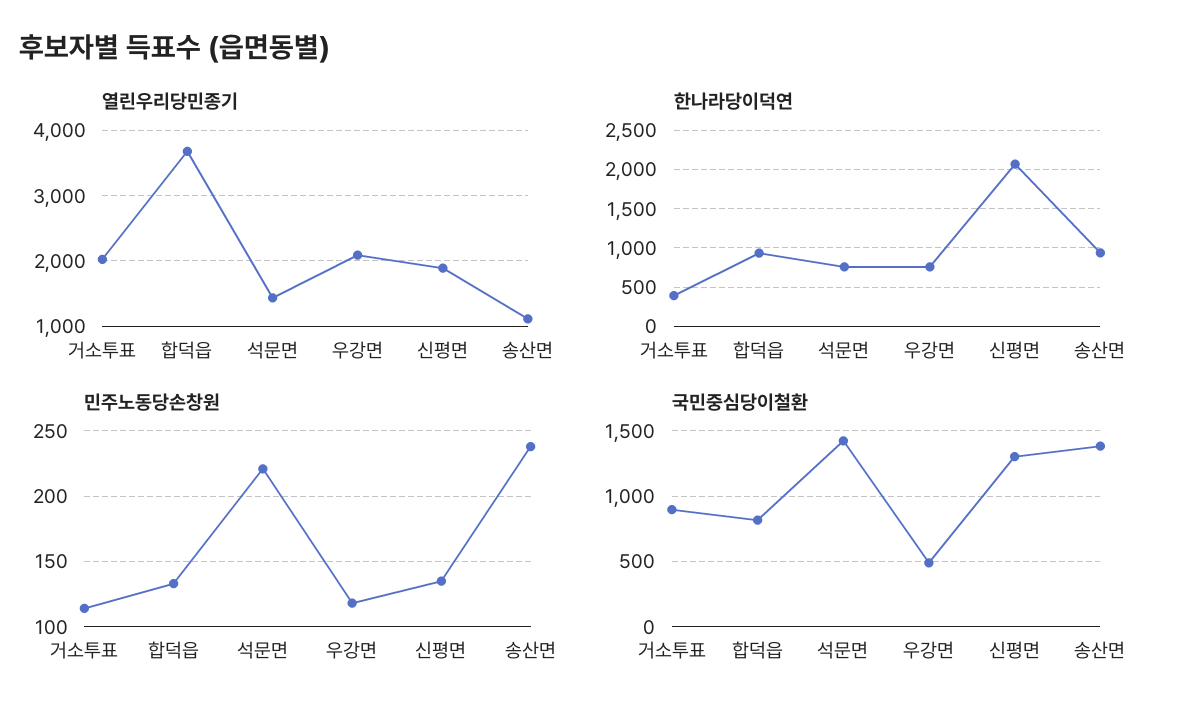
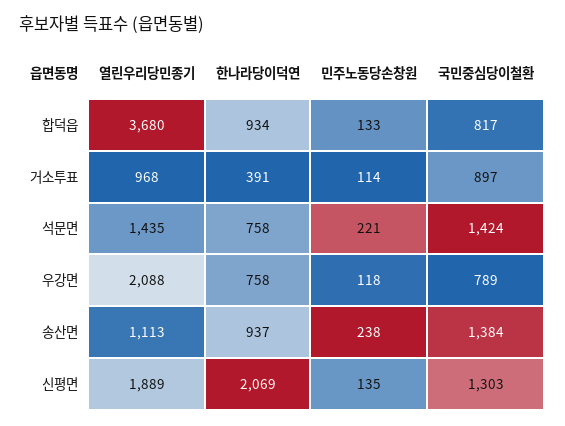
열린우리당민종기, 거소투표: 2000 -> 968
국민중심당이철환, 우강면: 500 -> 789

